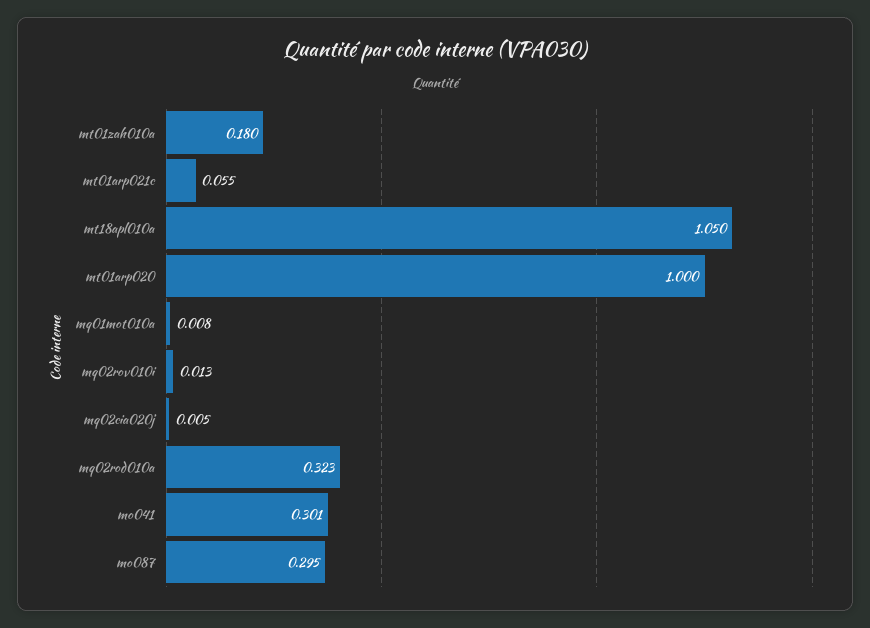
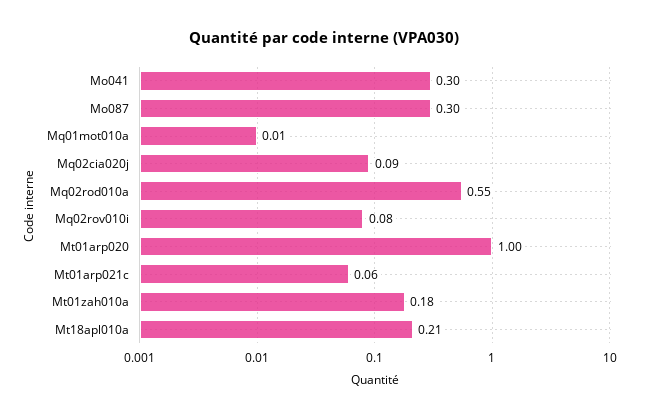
mt18apl010a: 1.05 -> 0.21
mq02rov010i: 0.013 -> 0.08
mq02cia020j: 0.005 -> 0.09
mq02rod010a: 0.323 -> 0.55

